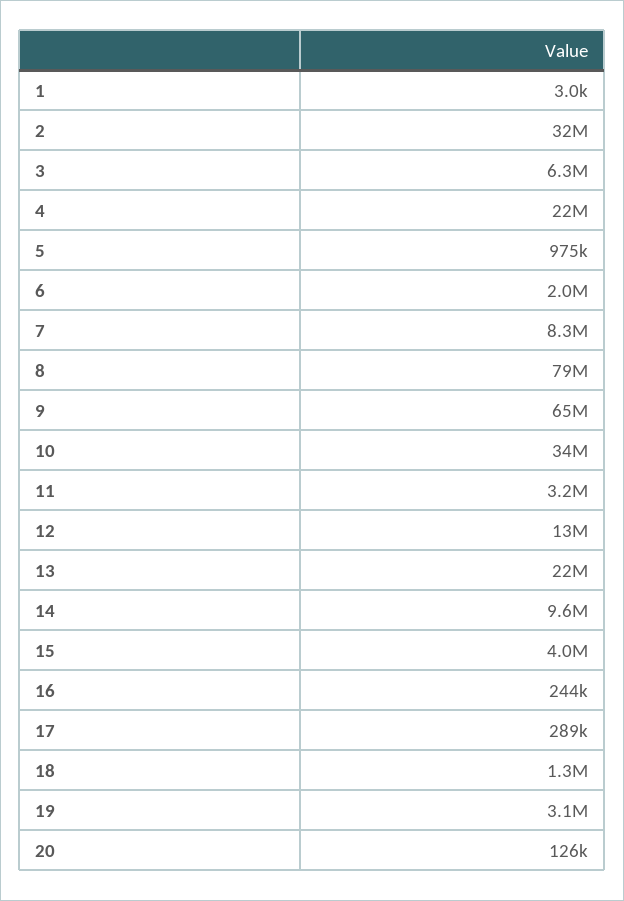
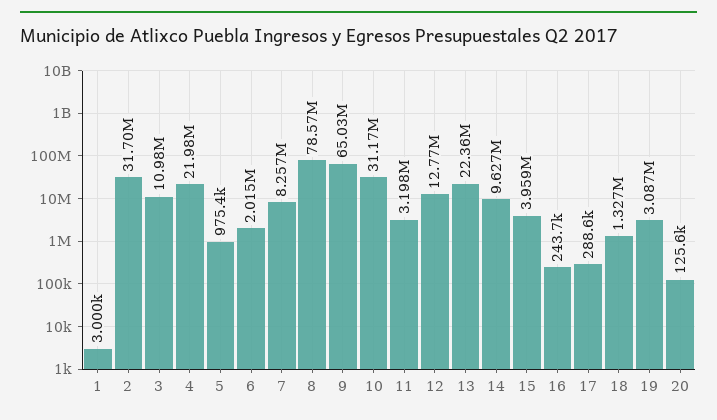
3: 6300000 -> 10980000
10: 34000000 -> 31170000

